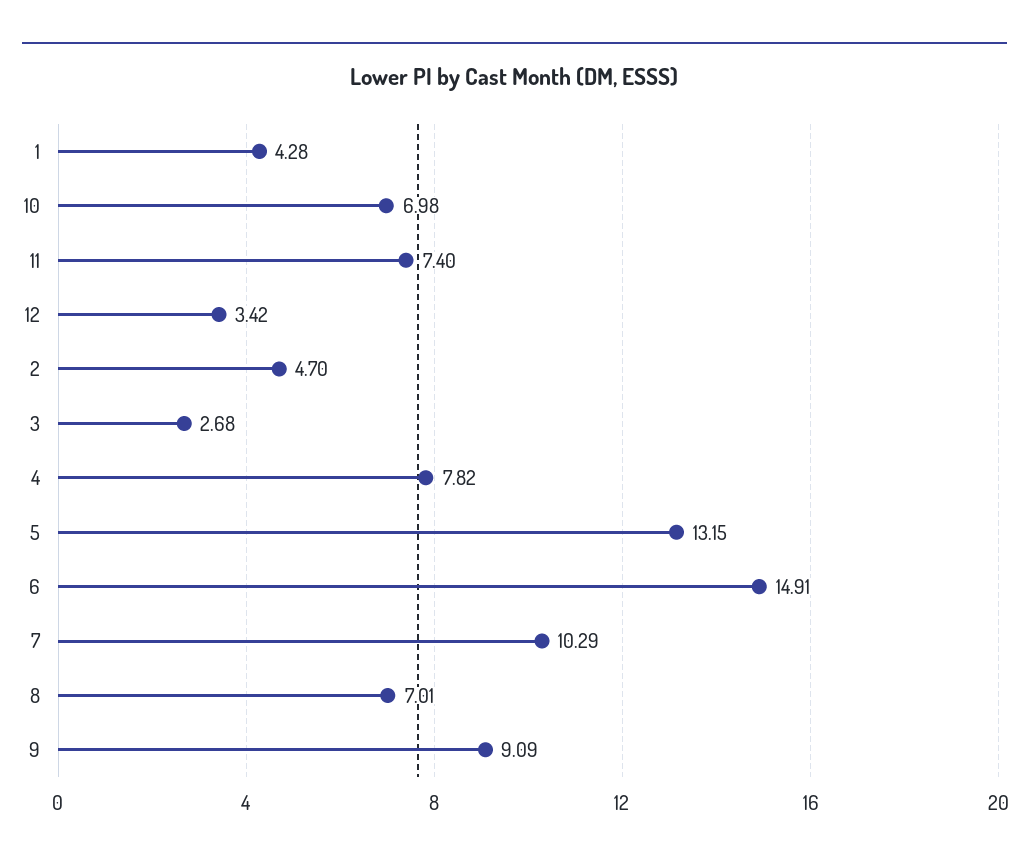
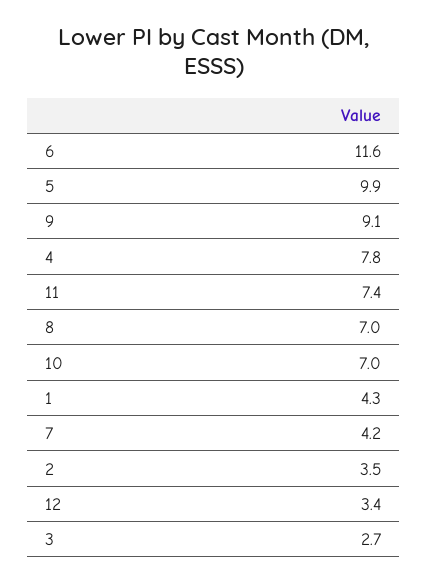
2: 4.7 -> 3.5
5: 13.15 -> 9.9
6: 14.91 -> 11.6
7: 10.29 -> 4.2

